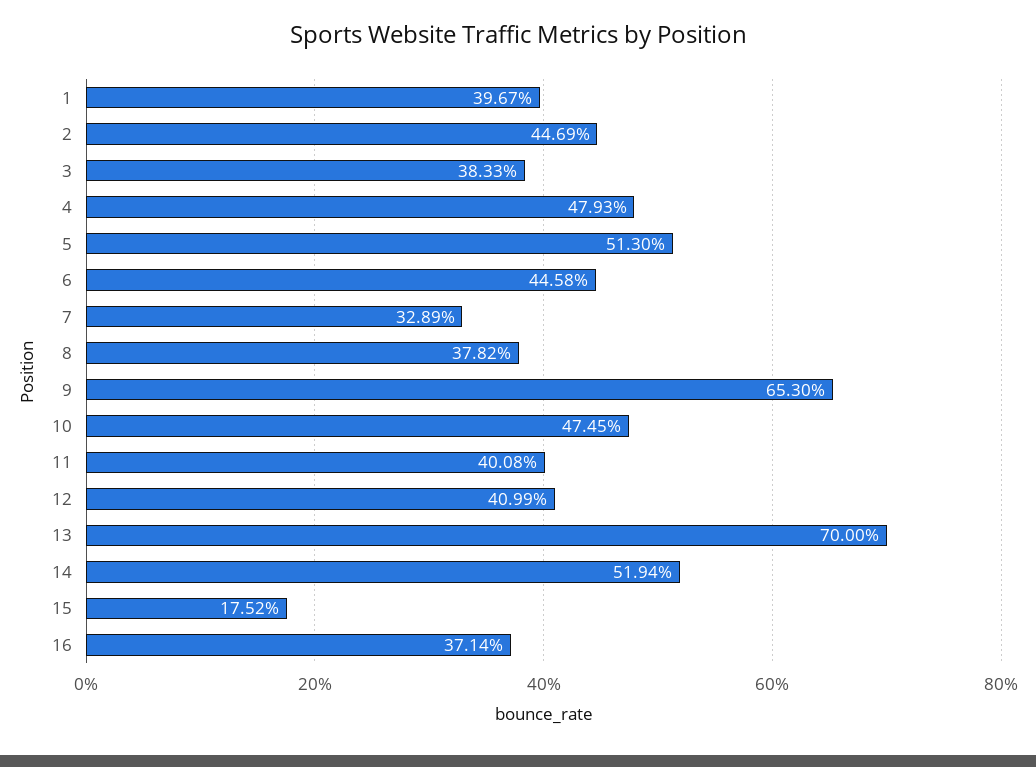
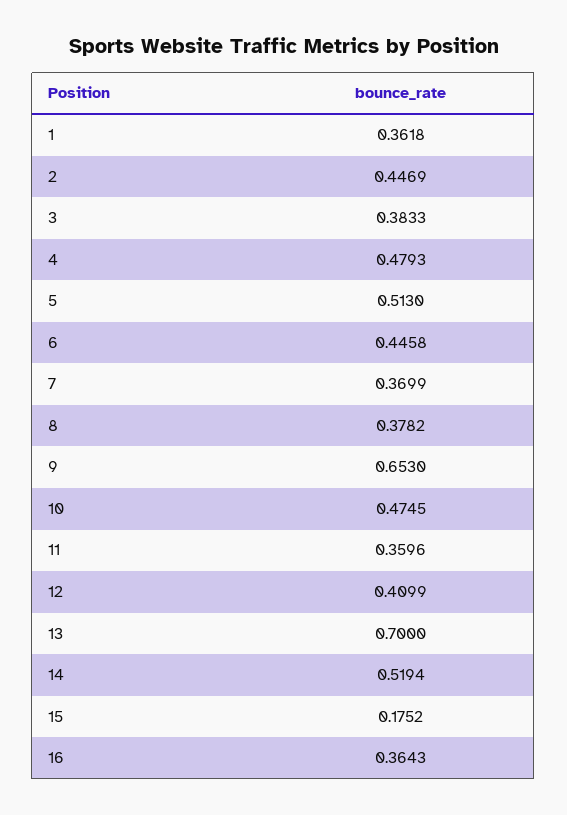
1: 0.3967 -> 0.3618
7: 0.3289 -> 0.3699
11: 0.4008 -> 0.3596
16: 0.3714 -> 0.3643

